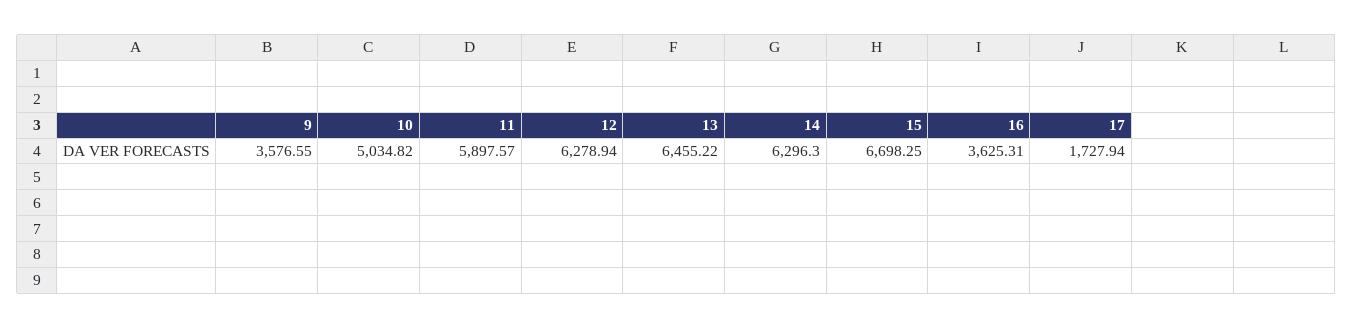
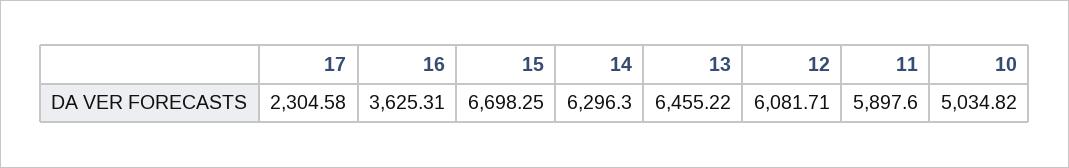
9: 3576.55 -> none
11: 5897.57 -> 5897.6
12: 6278.94 -> 6081.71
17: 1727.94 -> 2304.58

